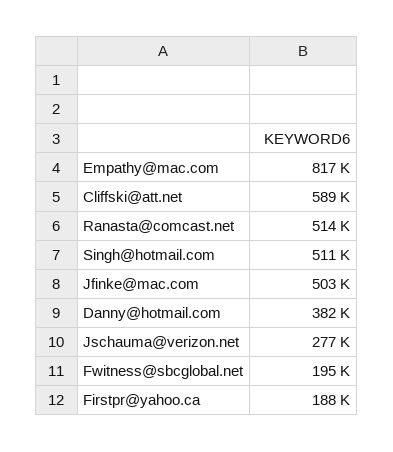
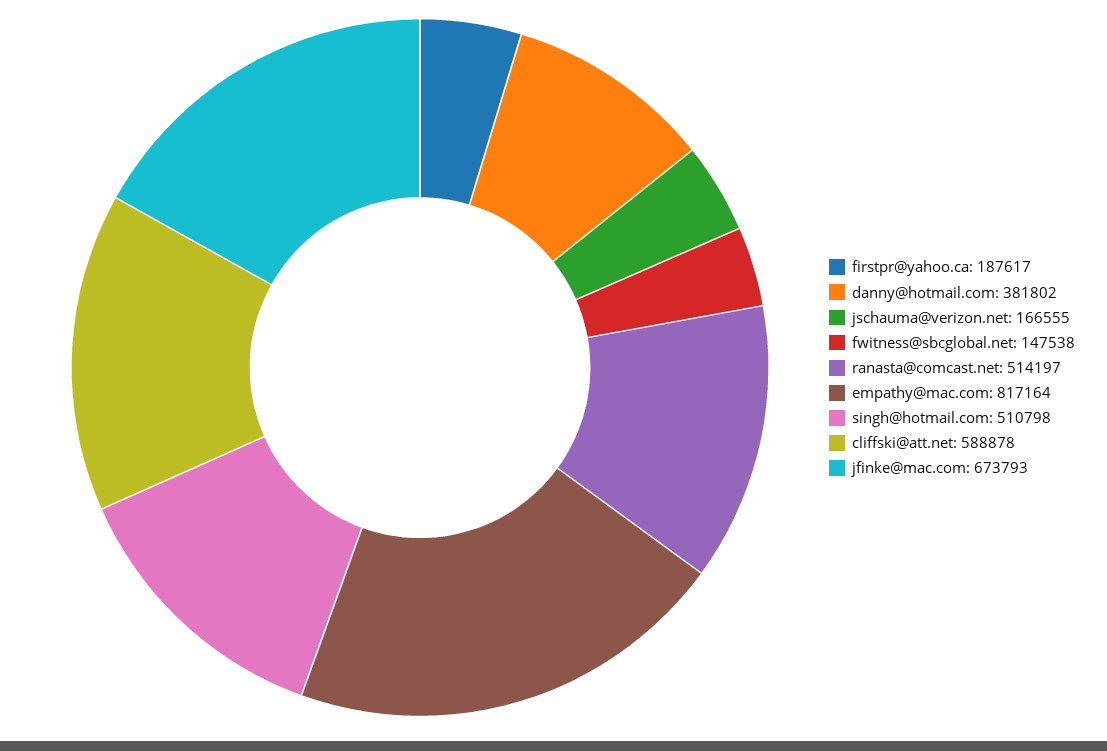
Jfinke@mac.com: 503000 -> 673793
Jschauma@verizon.net: 277000 -> 166555
Fwitness@sbcglobal.net: 195000 -> 147538

